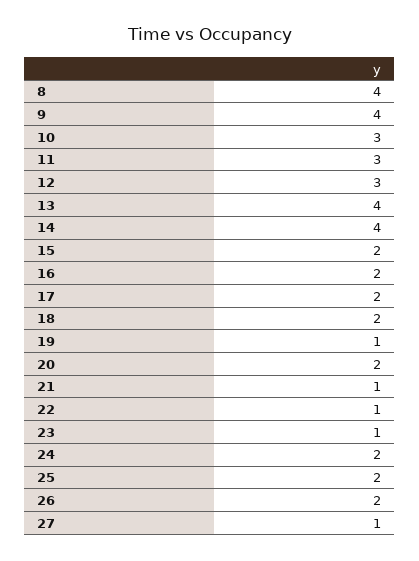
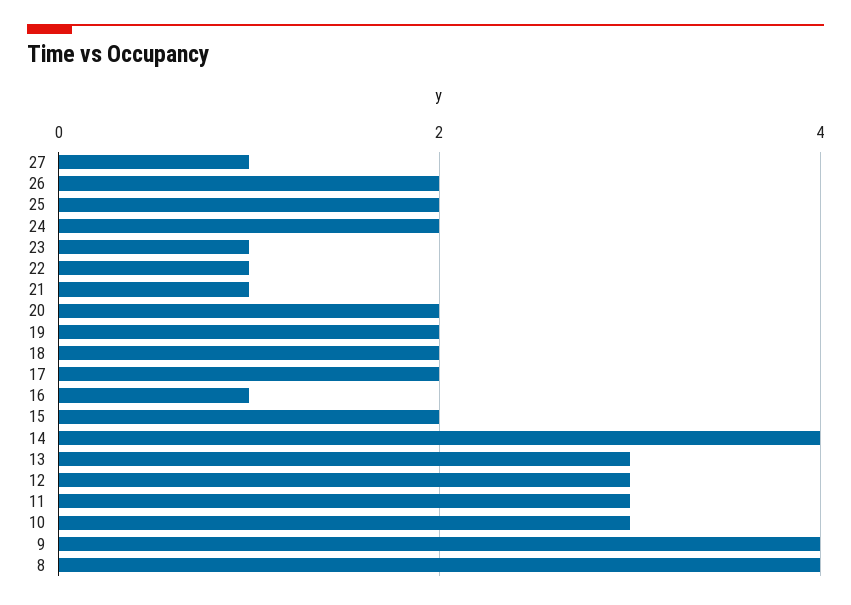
13: 4 -> 3
16: 2 -> 1
19: 1 -> 2

